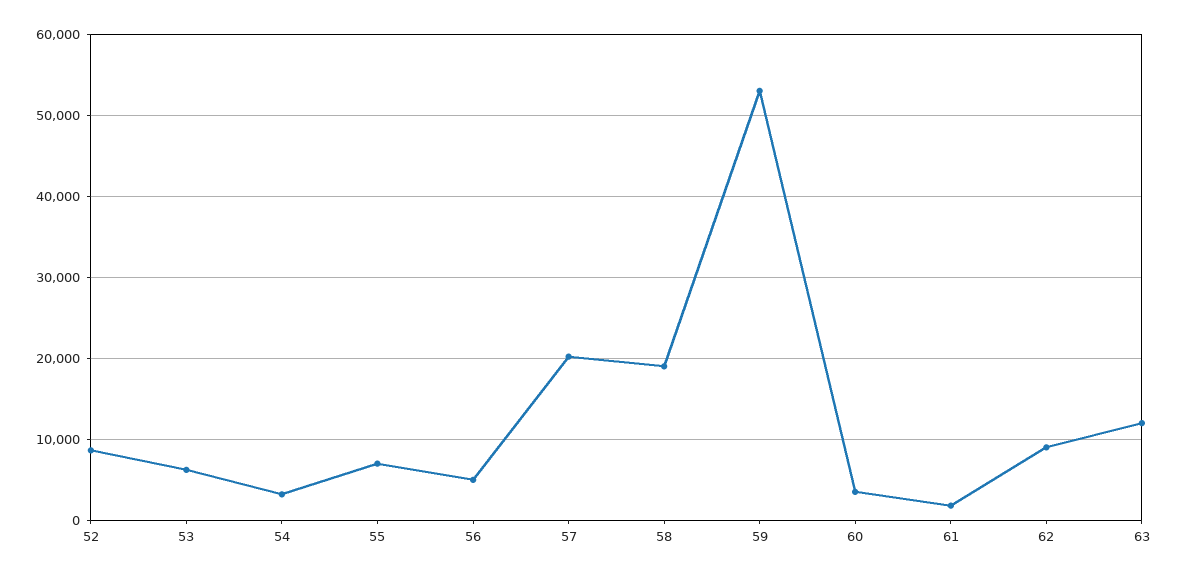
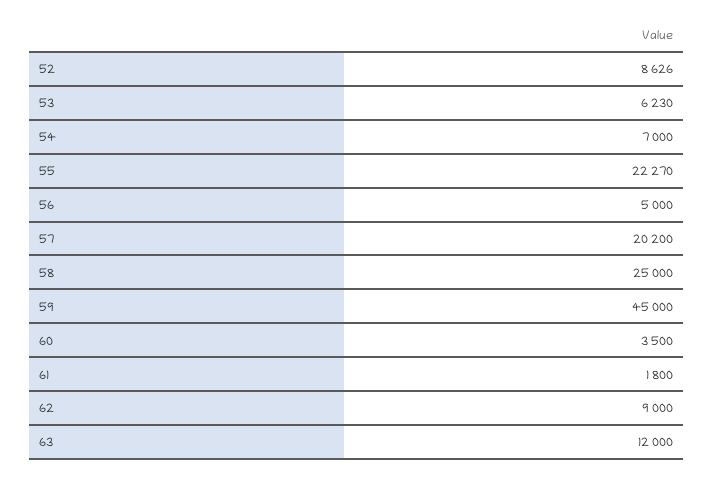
54: 3000 -> 7000
55: 7000 -> 22270
58: 19000 -> 25000
59: 53000 -> 45000

